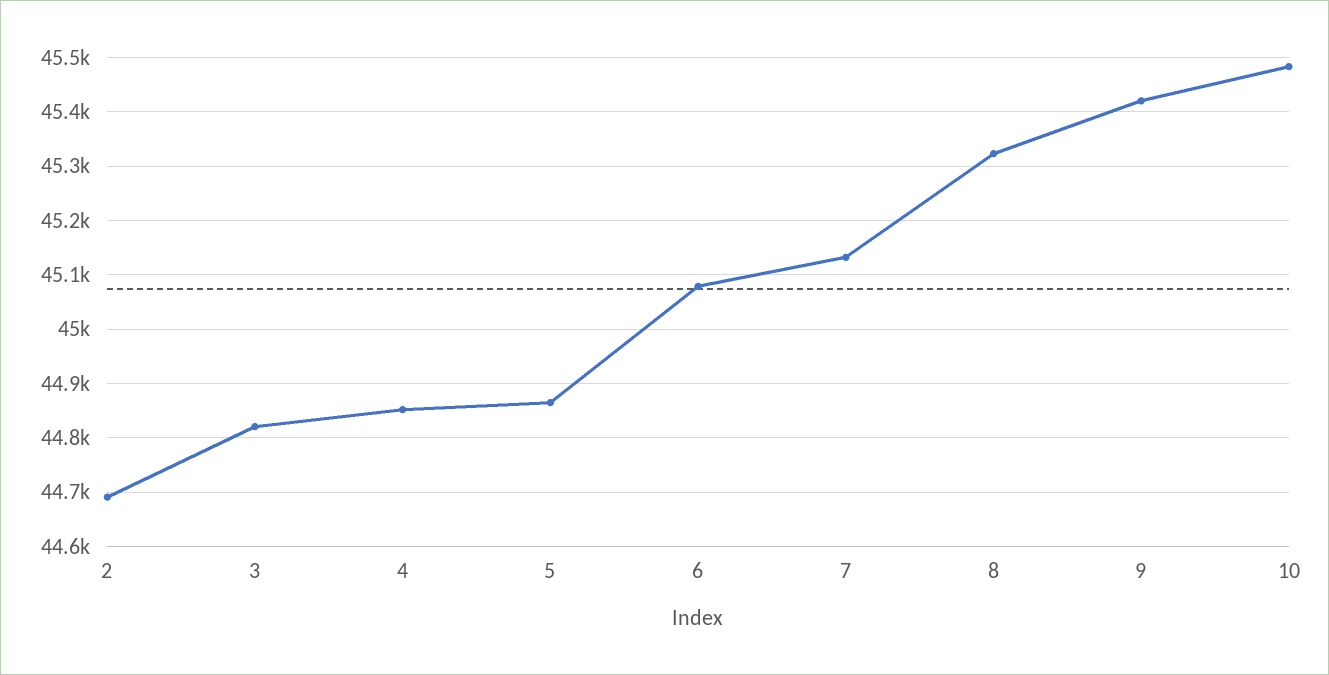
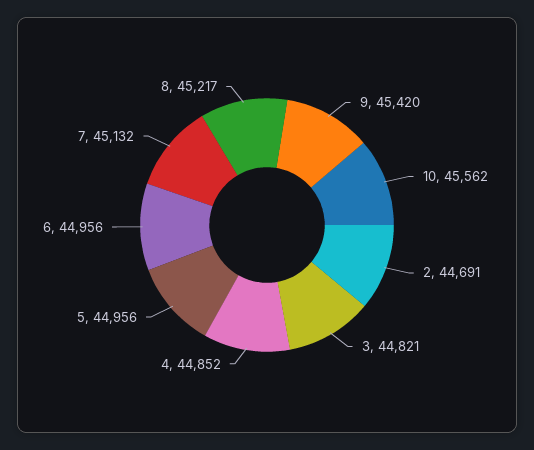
5: 44860 -> 44956
6: 45080 -> 44956
8: 45320 -> 45217
10: 45480 -> 45562

